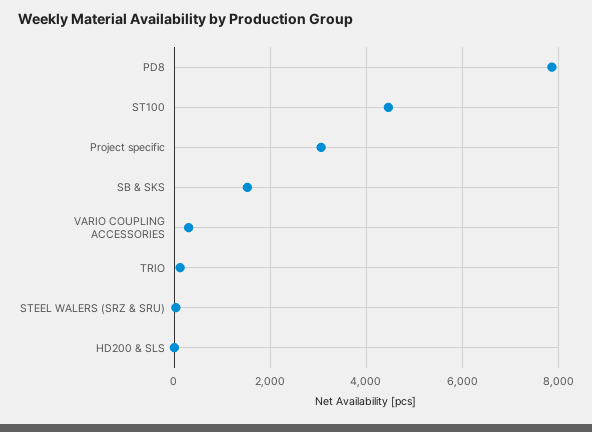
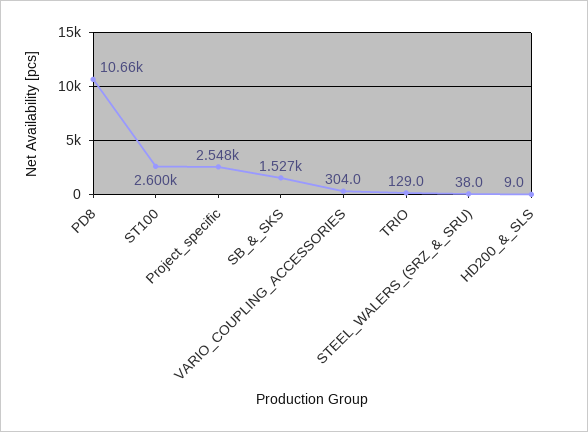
PD8: 7800 -> 10660
ST100: 4400 -> 2600
Project specific: 3000 -> 2548

